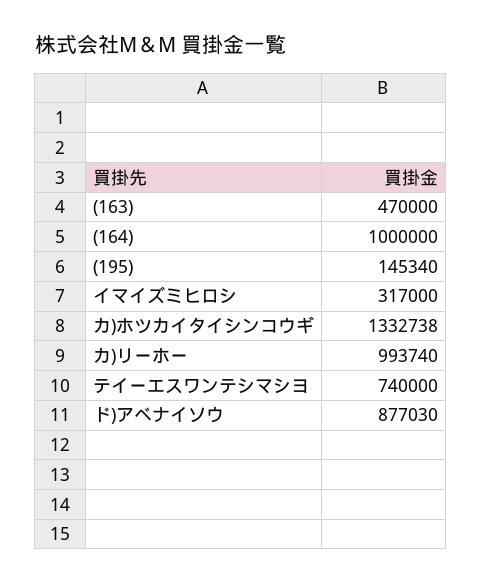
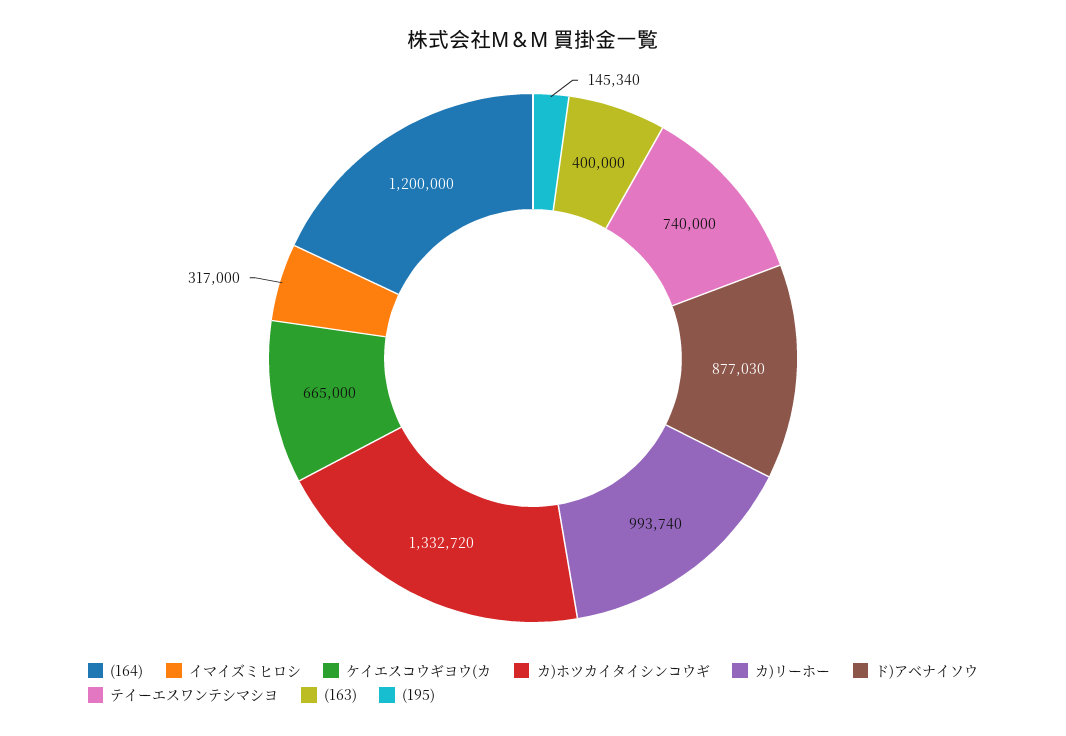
(163): 470000 -> 400000
(164): 1000000 -> 1200000
カ)ホツカイタイシンコウギ: 1332738 -> 1332720
ケイエスコウギヨウ(カ: none -> 665000

